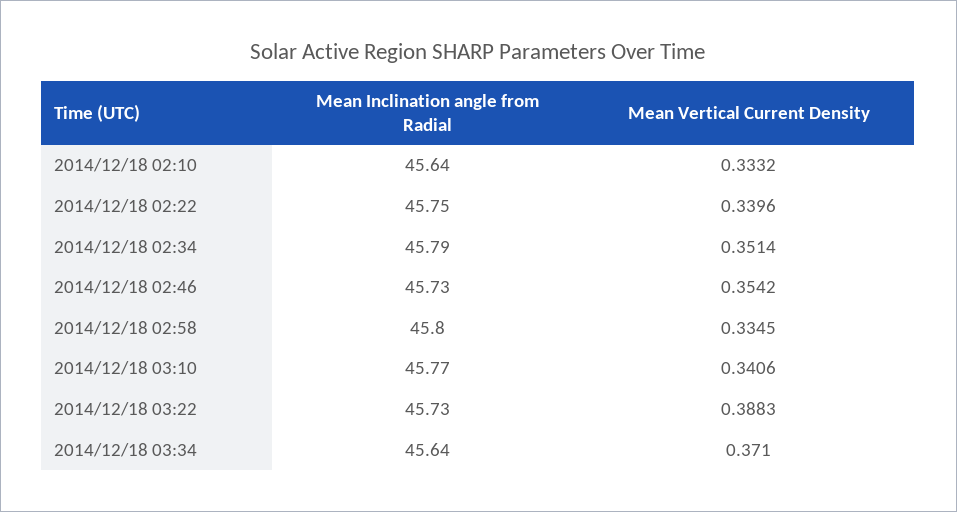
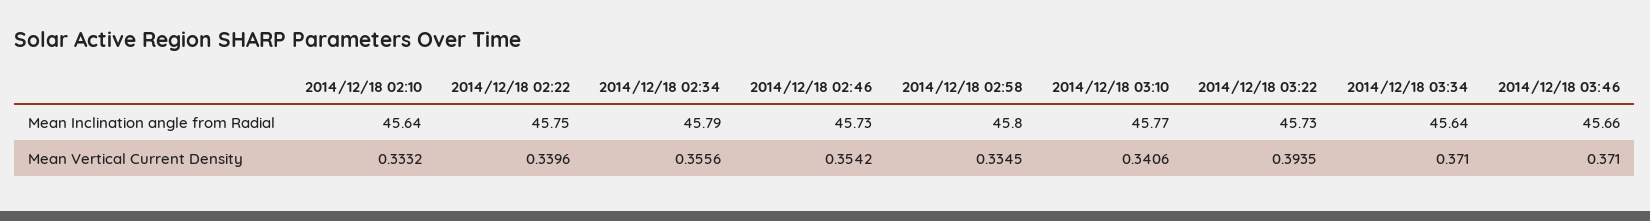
Mean Vertical Current Density, 2014/12/18 02:34: 0.3514 -> 0.3556
Mean Vertical Current Density, 2014/12/18 03:22: 0.3883 -> 0.3935
Mean Inclination angle from Radial, 2014/12/18 03:46: none -> 45.66
Mean Vertical Current Density, 2014/12/18 03:46: none -> 0.371

